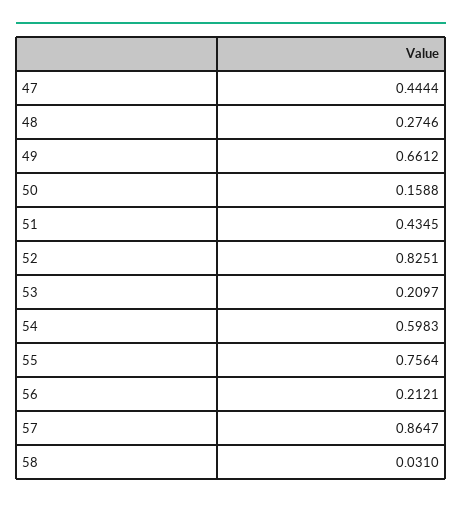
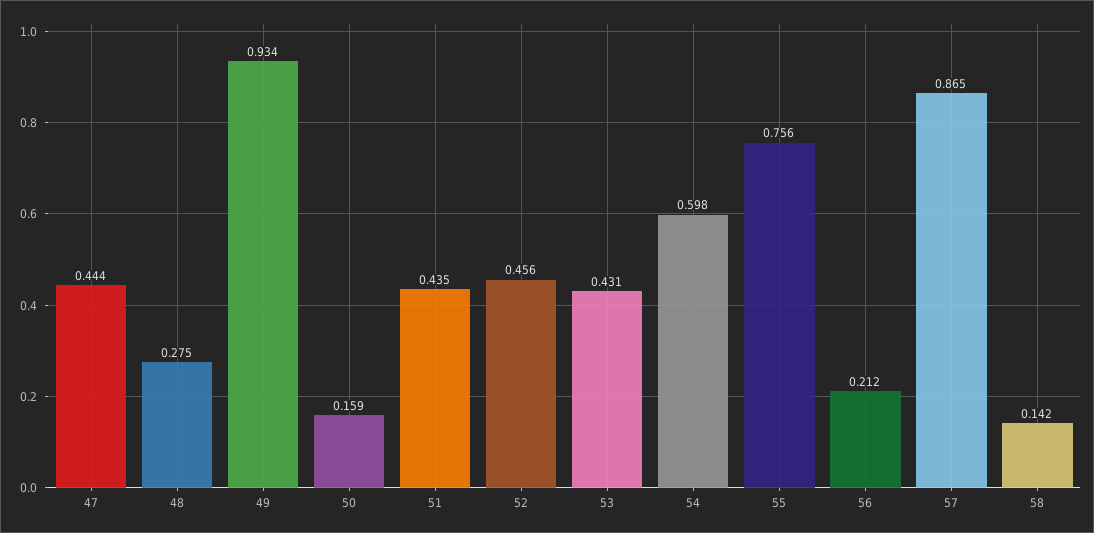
49: 0.6612 -> 0.934
52: 0.8251 -> 0.456
53: 0.2097 -> 0.431
58: 0.031 -> 0.142

